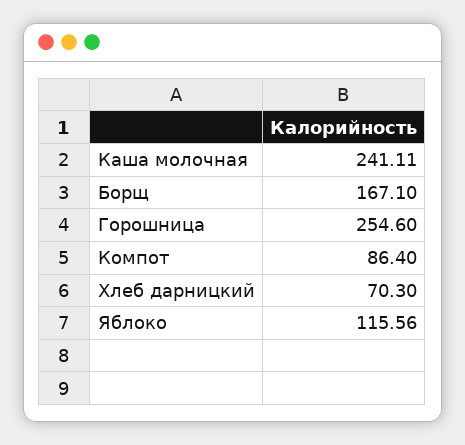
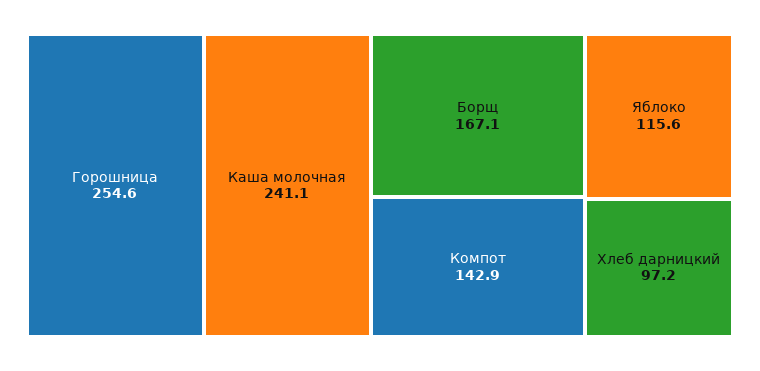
Компот: 86.4 -> 142.9
Хлеб дарницкий: 70.3 -> 97.2

